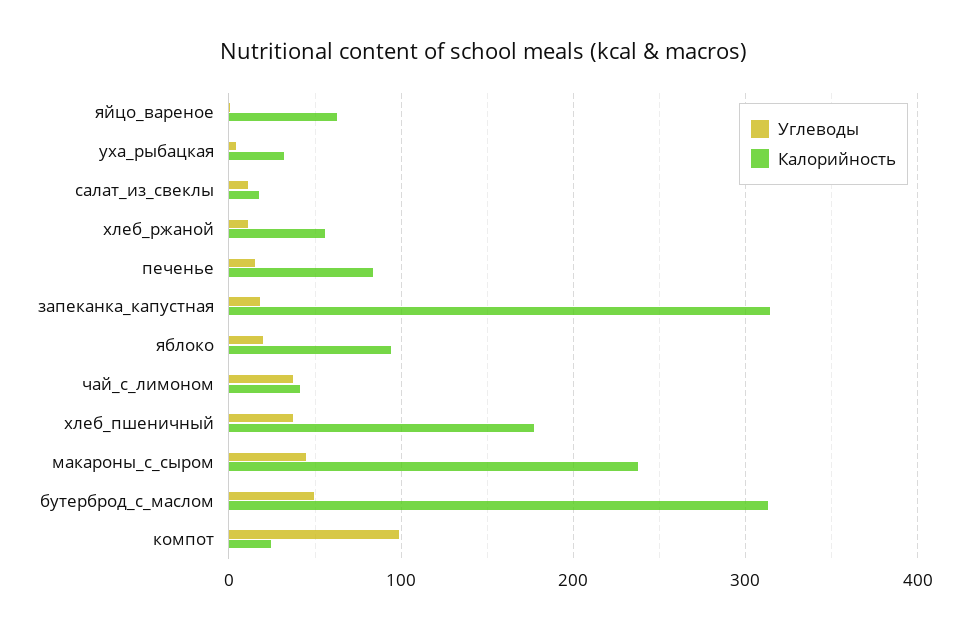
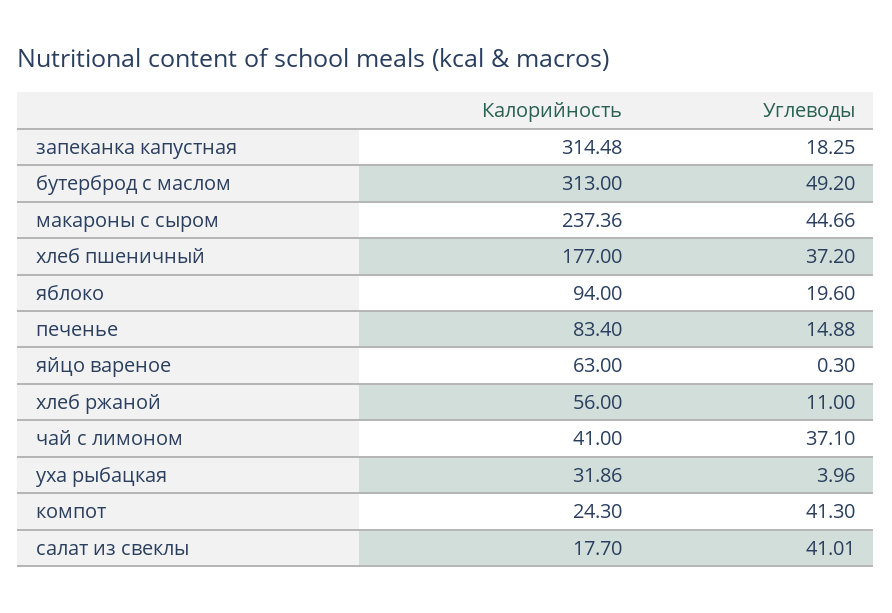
Углеводы, салат_из_свеклы: 10 -> 41.01
Углеводы, компот: 100 -> 41.3

